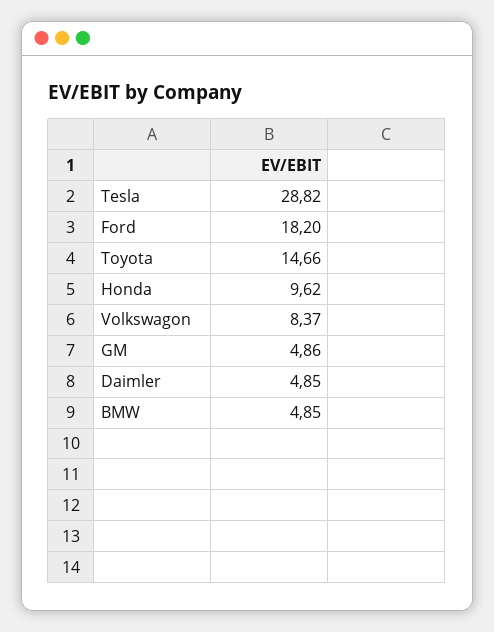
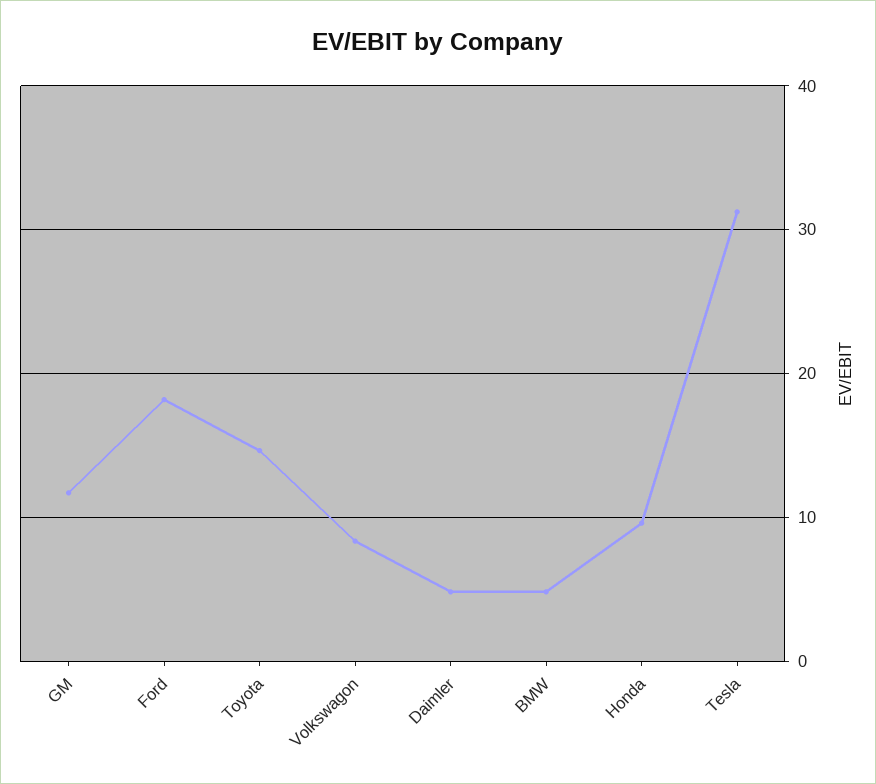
Tesla: 28.82 -> 31
GM: 4.86 -> 12

